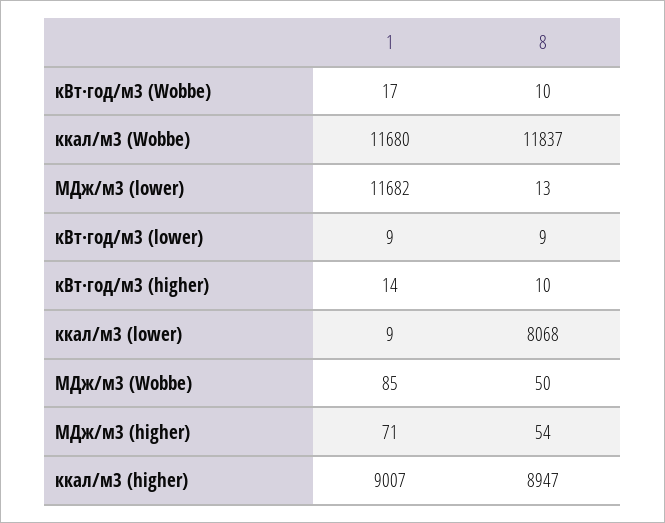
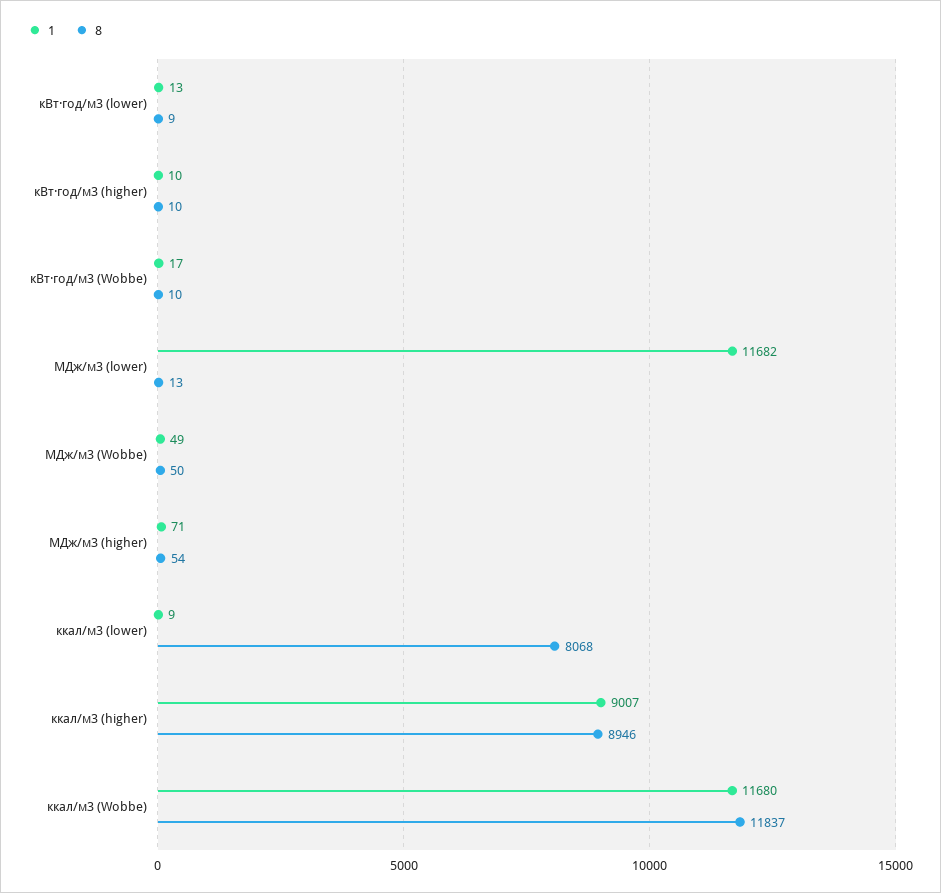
1, кВт·год/м3 (lower): 9 -> 13
1, кВт·год/м3 (higher): 14 -> 10
1, МДж/м3 (Wobbe): 85 -> 49
8, ккал/м3 (higher): 8947 -> 8946

